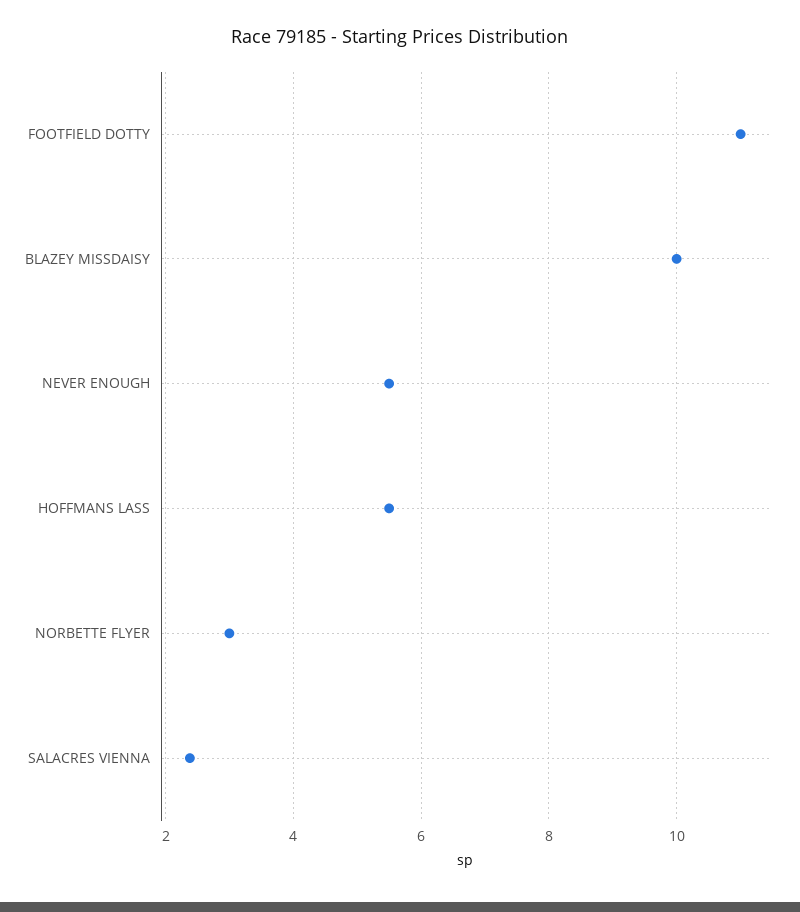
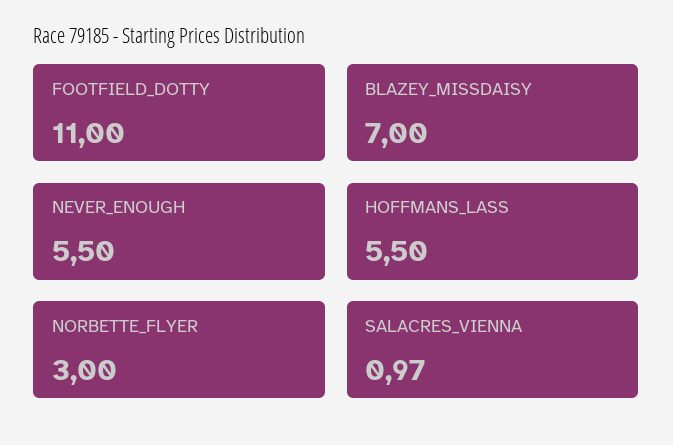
BLAZEY MISSDAISY: 10 -> 7
SALACRES VIENNA: 2.4 -> 0.97

